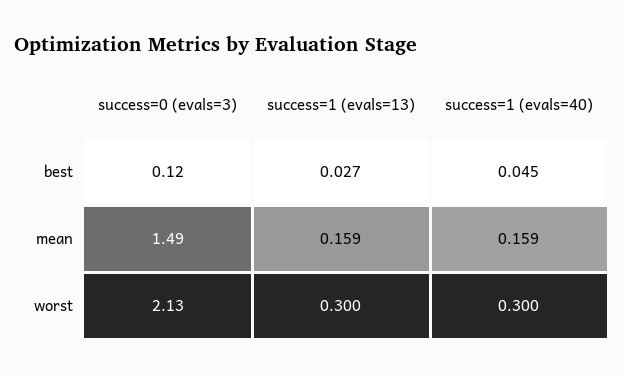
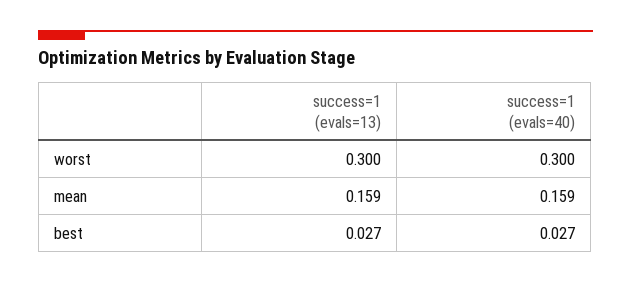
success=0 (evals=3), best: 0.12 -> none
success=1 (evals=40), best: 0.045 -> 0.027
success=0 (evals=3), mean: 1.49 -> none
success=0 (evals=3), worst: 2.13 -> none

